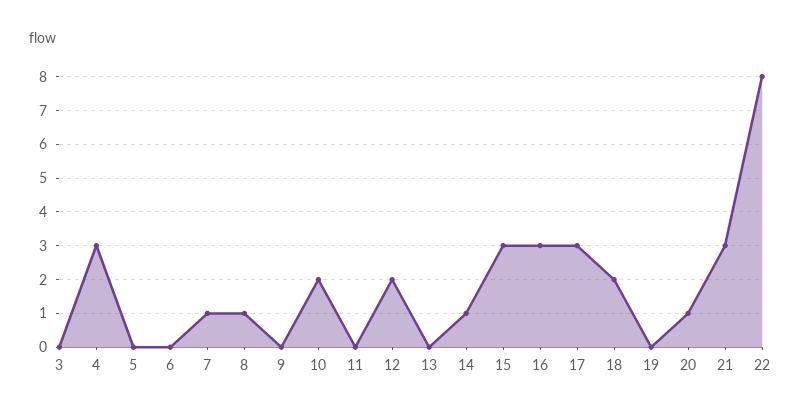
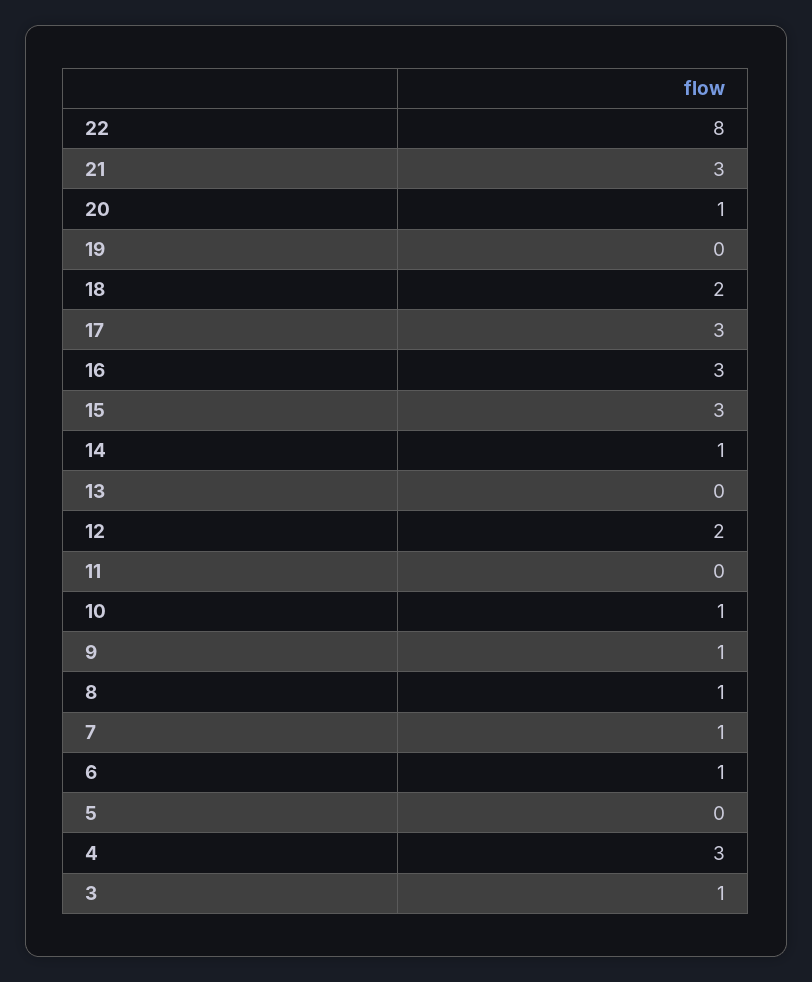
3: 0 -> 1
6: 0 -> 1
9: 0 -> 1
10: 2 -> 1

